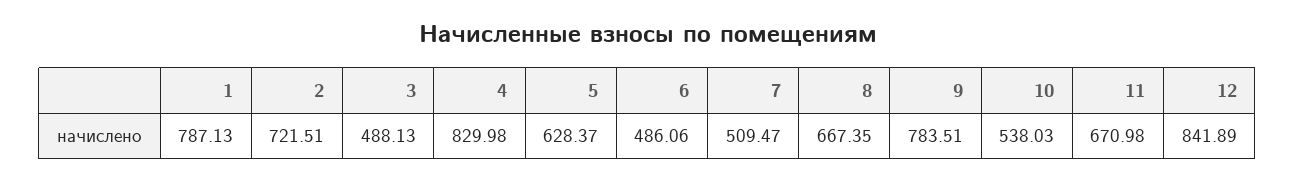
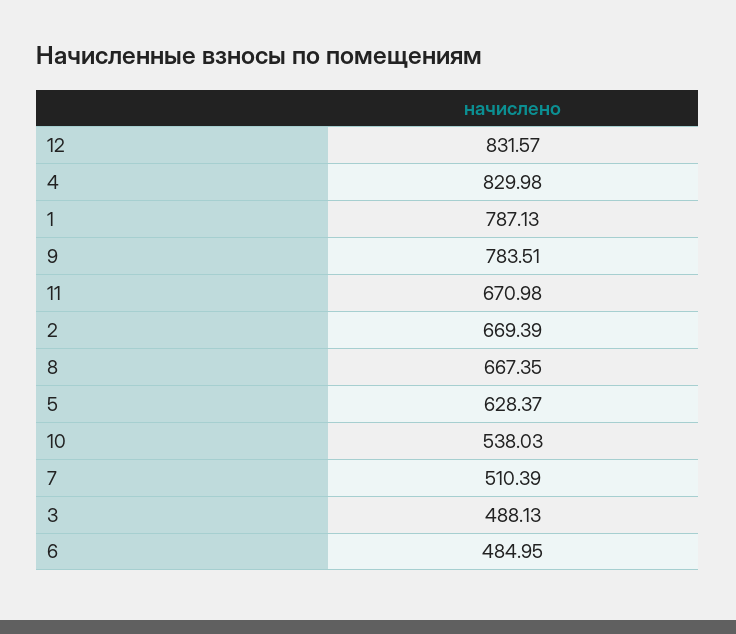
2: 721.51 -> 669.39
6: 486.06 -> 484.95
7: 509.47 -> 510.39
12: 841.89 -> 831.57

